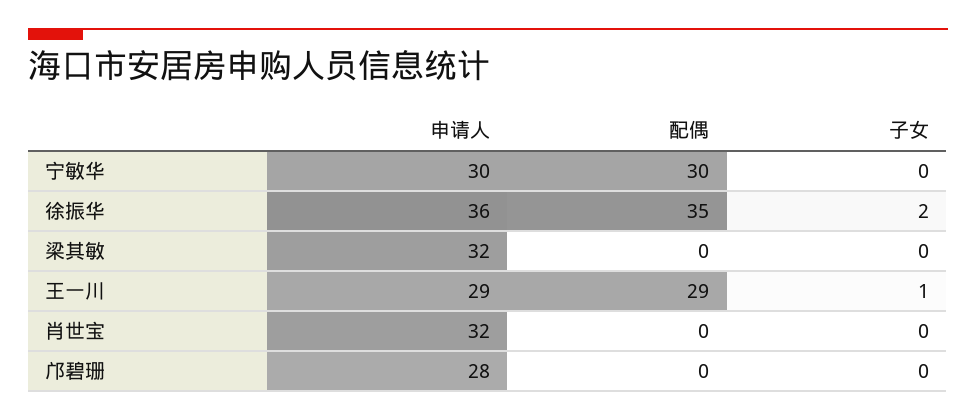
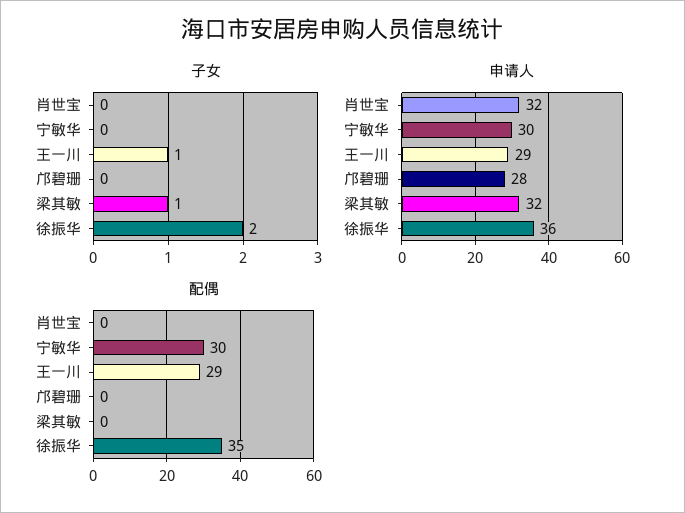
子女, 梁其敏: 0 -> 1

